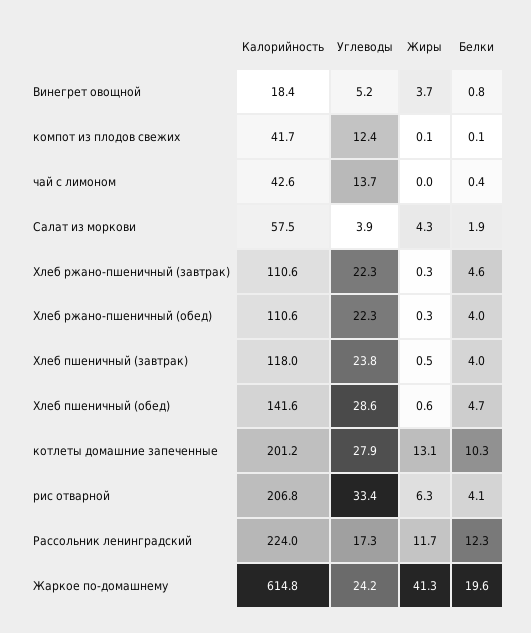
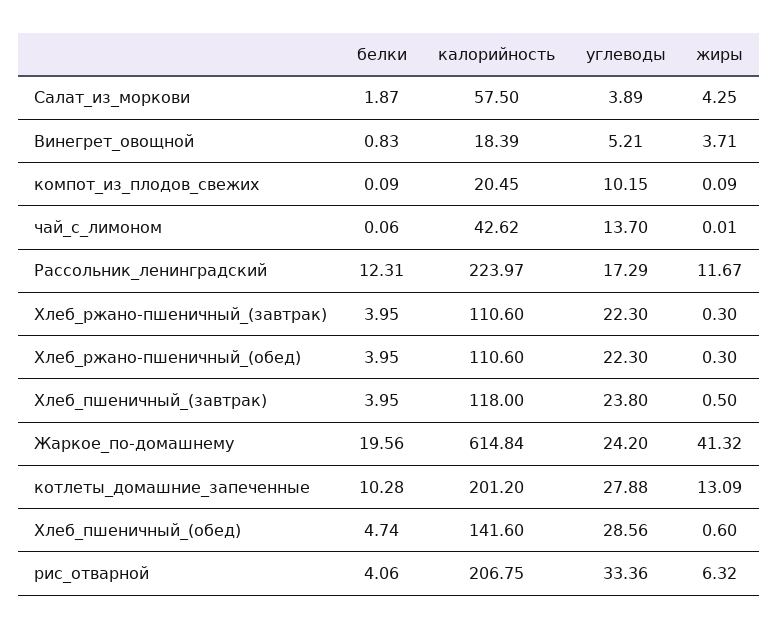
Калорийность, компот из плодов свежих: 41.7 -> 20.45
Углеводы, компот из плодов свежих: 12.4 -> 10.15
Белки, чай с лимоном: 0.4 -> 0.06
Белки, Хлеб ржано-пшеничный (завтрак): 4.6 -> 3.95

